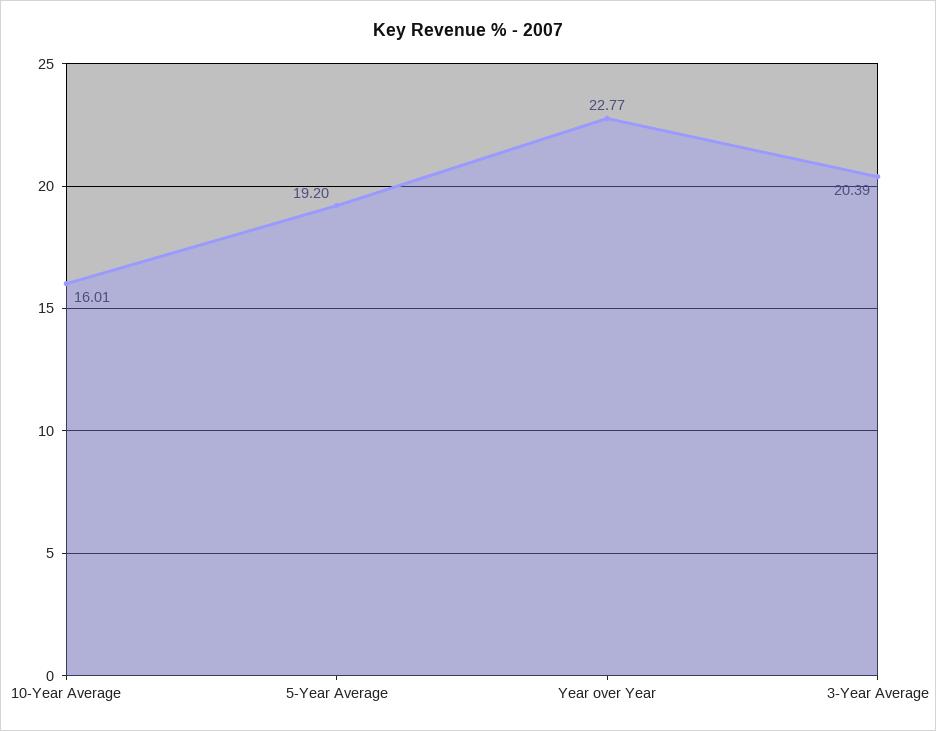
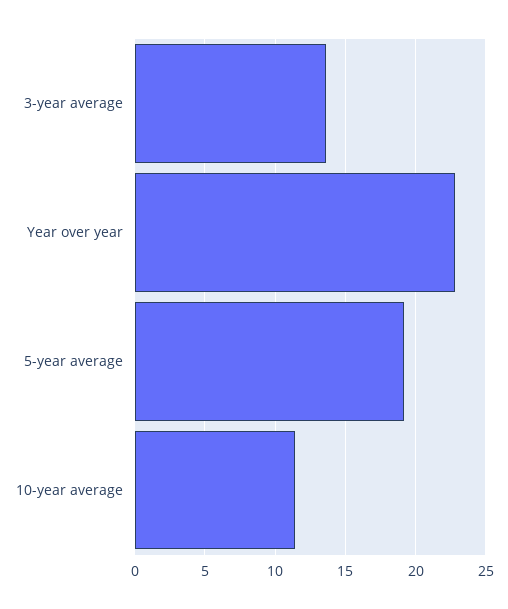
10-Year Average: 16.01 -> 11.5
3-Year Average: 20.39 -> 13.5

